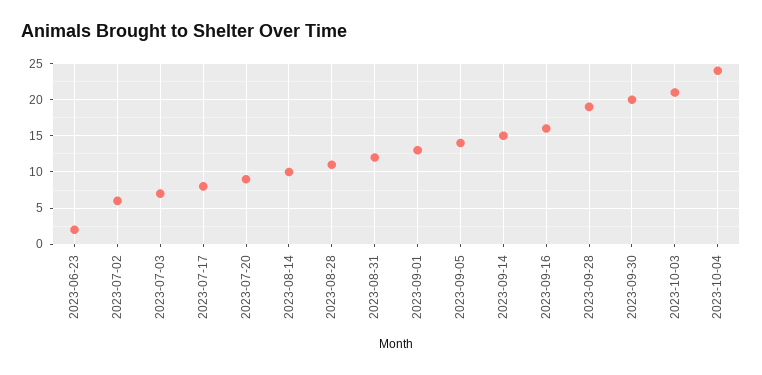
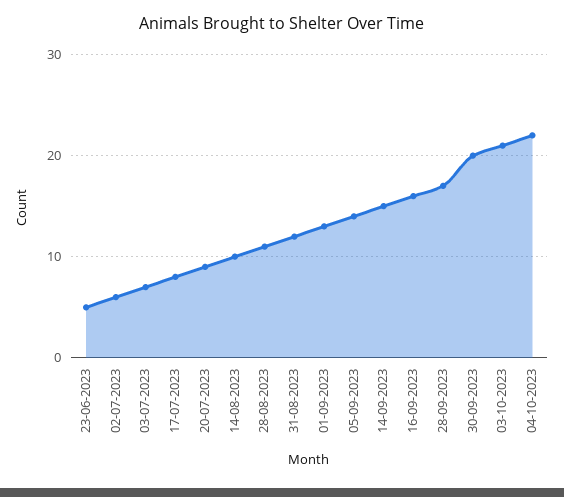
2023-06-23: 2 -> 5
2023-09-28: 19 -> 17
2023-10-04: 24 -> 22

